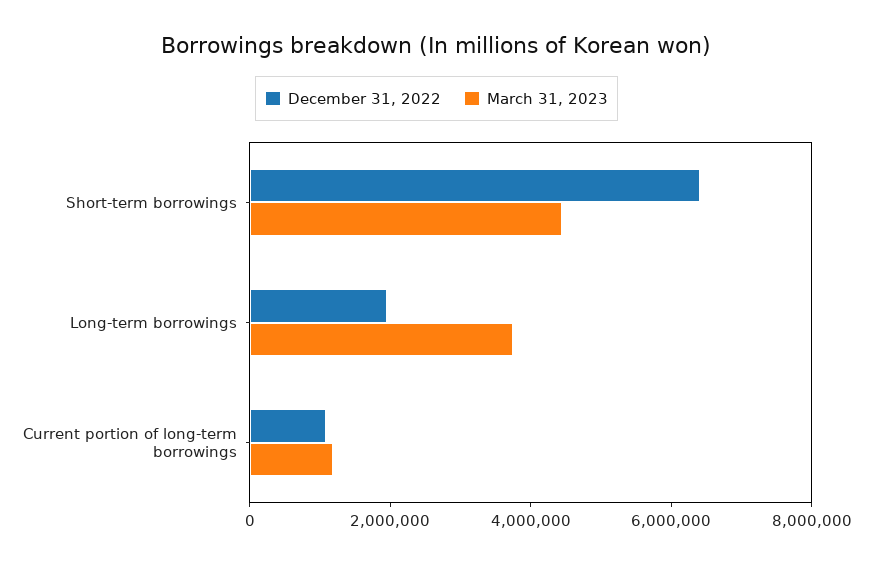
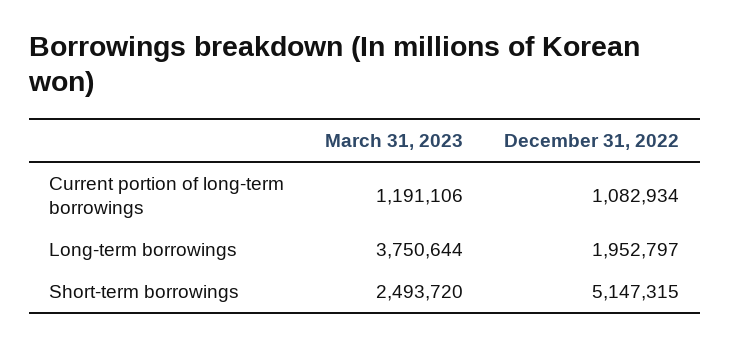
December 31, 2022, Short-term borrowings: 6500000 -> 5147315
March 31, 2023, Short-term borrowings: 4500000 -> 2493720

